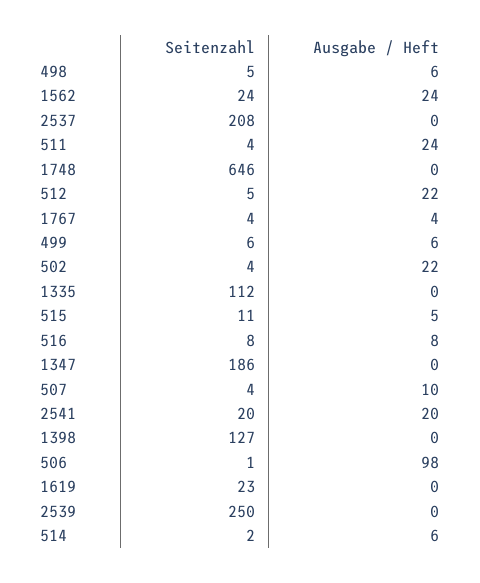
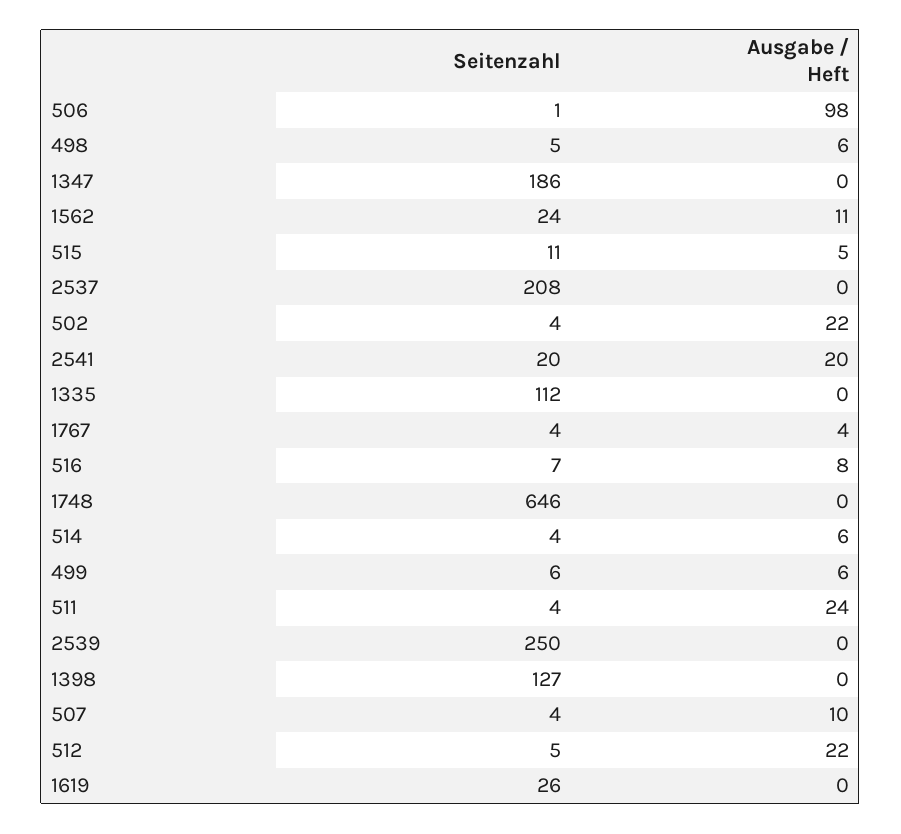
Ausgabe / Heft, 1562: 24 -> 11
Seitenzahl, 516: 8 -> 7
Seitenzahl, 1619: 23 -> 26
Seitenzahl, 514: 2 -> 4

